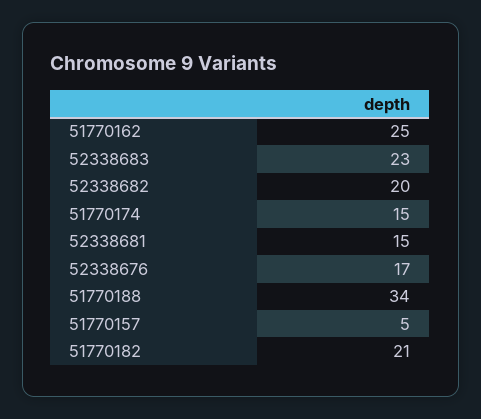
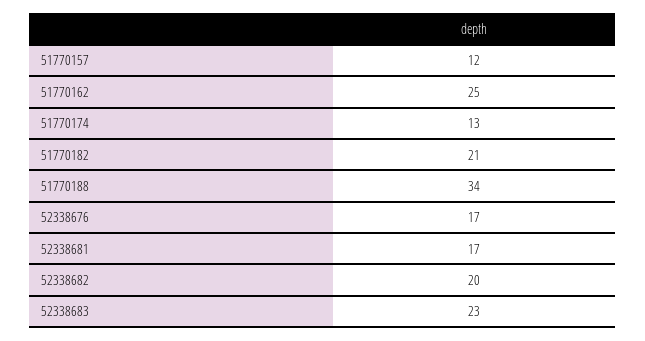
51770174: 15 -> 13
52338681: 15 -> 17
51770157: 5 -> 12

